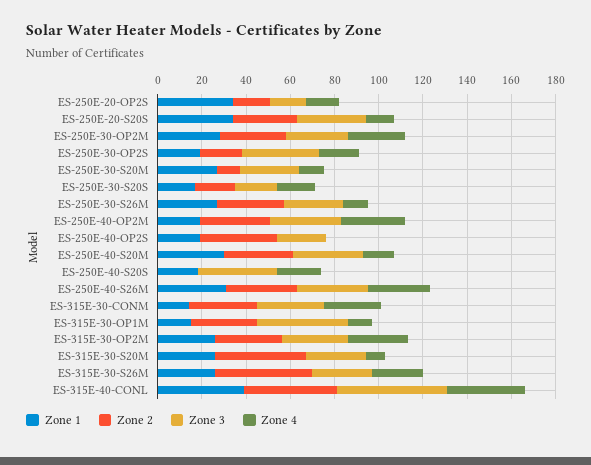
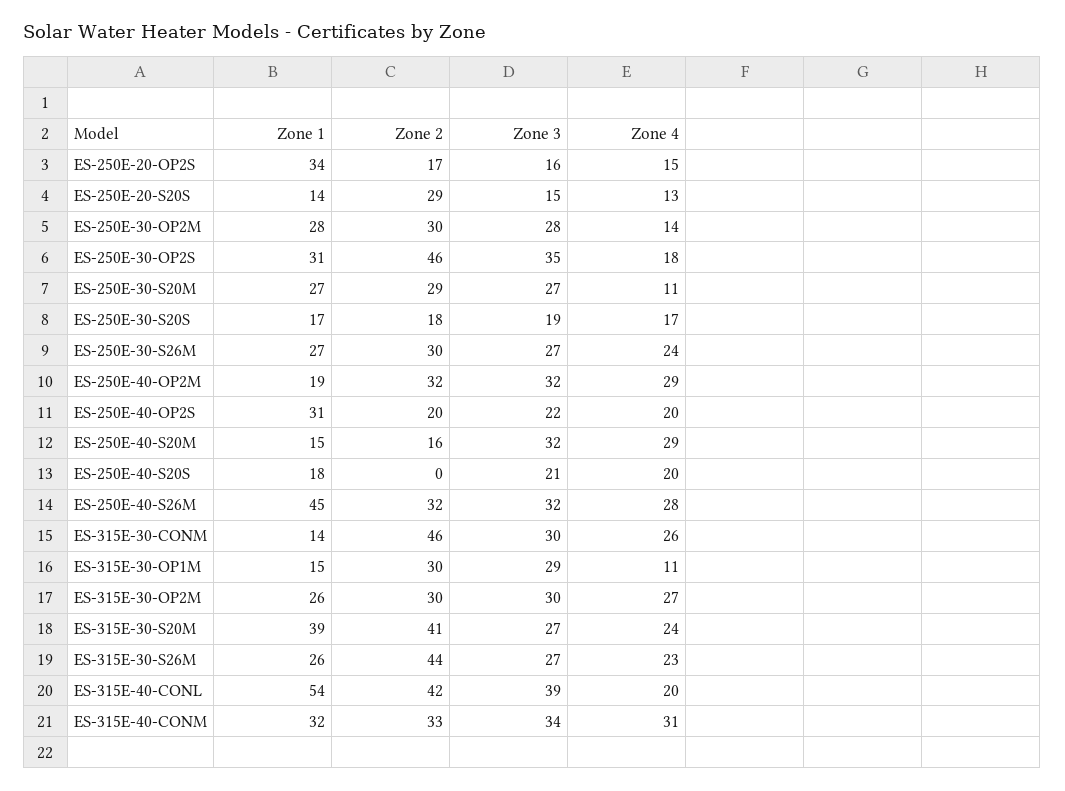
Zone 1, ES-250E-20-S20S: 35 -> 14
Zone 3, ES-250E-20-S20S: 30 -> 15
Zone 4, ES-250E-30-OP2M: 25 -> 14
Zone 1, ES-250E-30-OP2S: 20 -> 31
Zone 2, ES-250E-30-OP2S: 20 -> 46
Zone 2, ES-250E-30-S20M: 10 -> 29
Zone 4, ES-250E-30-S26M: 10 -> 24
Zone 1, ES-250E-40-OP2S: 20 -> 31
Zone 2, ES-250E-40-OP2S: 35 -> 20
Zone 4, ES-250E-40-OP2S: 0 -> 20
Zone 1, ES-250E-40-S20M: 30 -> 15
Zone 2, ES-250E-40-S20M: 30 -> 16
Zone 4, ES-250E-40-S20M: 15 -> 29
Zone 3, ES-250E-40-S20S: 35 -> 21
Zone 1, ES-250E-40-S26M: 30 -> 45
Zone 2, ES-315E-30-CONM: 30 -> 46
Zone 3, ES-315E-30-OP1M: 40 -> 29
Zone 1, ES-315E-30-S20M: 25 -> 39
Zone 4, ES-315E-30-S20M: 10 -> 24
Zone 1, ES-315E-40-CONL: 40 -> 54
Zone 3, ES-315E-40-CONL: 50 -> 39
Zone 4, ES-315E-40-CONL: 35 -> 20
Zone 1, ES-315E-40-CONM: none -> 32
Zone 2, ES-315E-40-CONM: none -> 33
Zone 3, ES-315E-40-CONM: none -> 34
Zone 4, ES-315E-40-CONM: none -> 31

